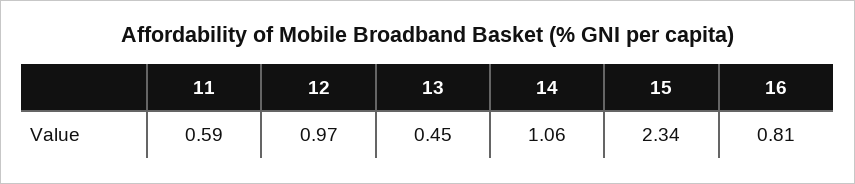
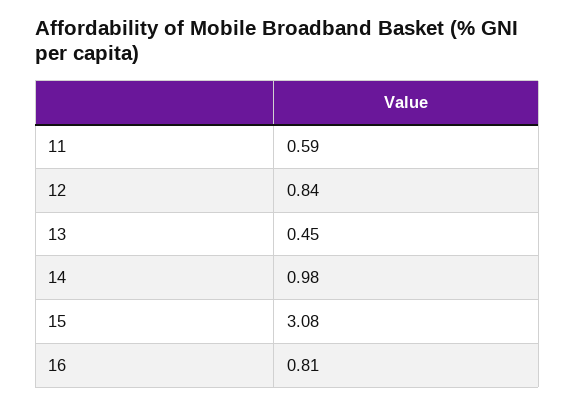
12: 0.97 -> 0.84
14: 1.06 -> 0.98
15: 2.34 -> 3.08

